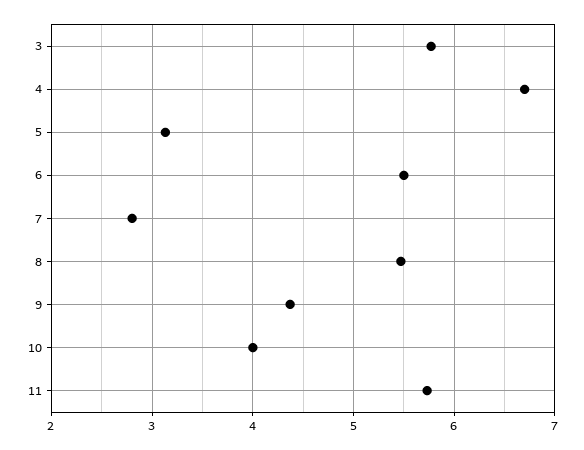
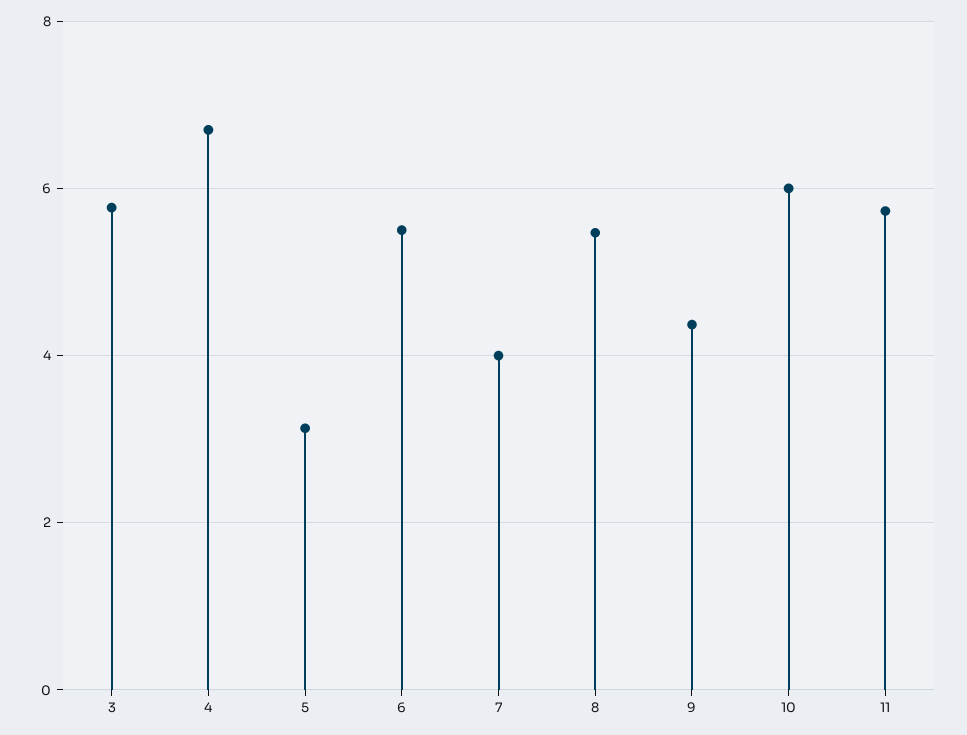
7: 2.8 -> 4
10: 4 -> 6

